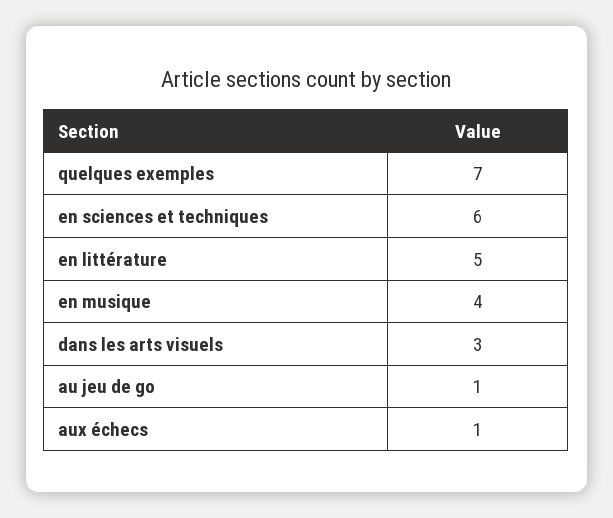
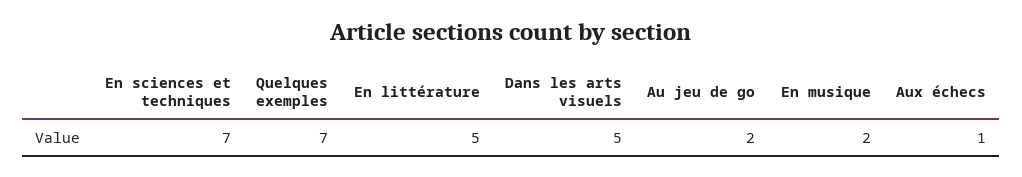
en sciences et techniques: 6 -> 7
en musique: 4 -> 2
dans les arts visuels: 3 -> 5
au jeu de go: 1 -> 2

